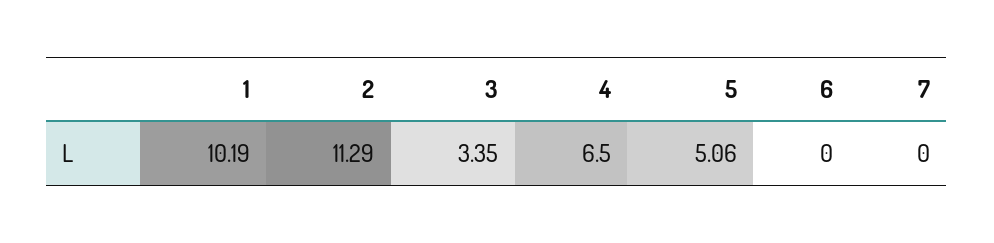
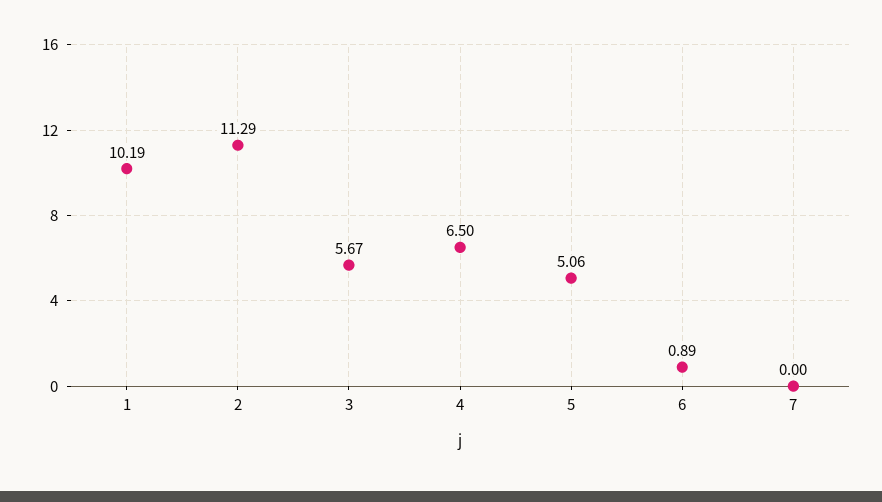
3: 3.35 -> 5.67
6: 0 -> 0.89

